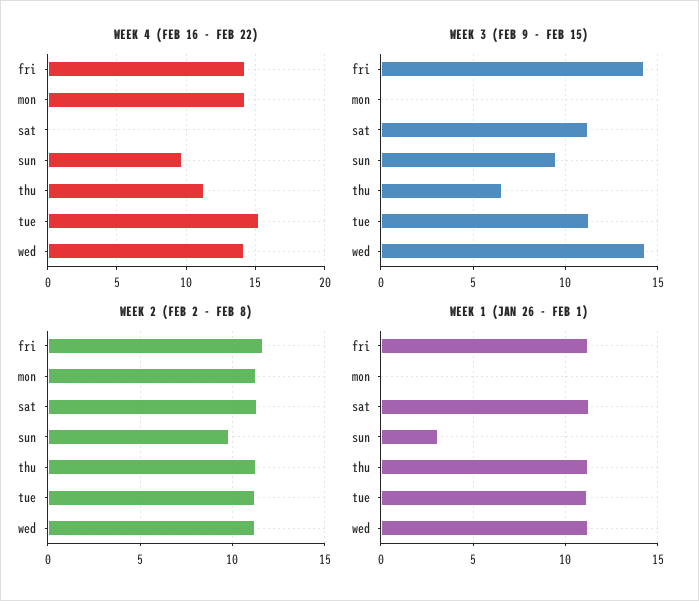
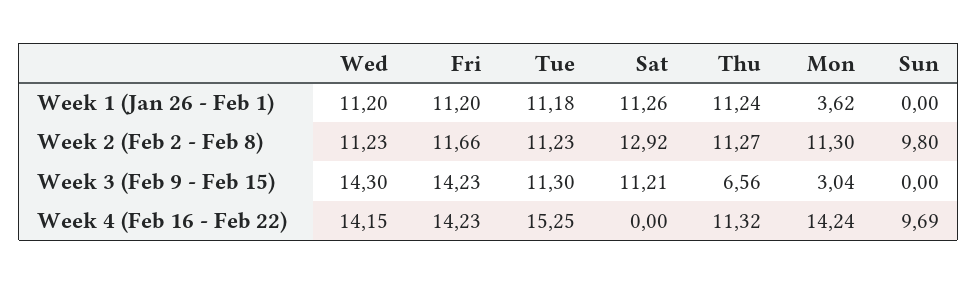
WEEK 3 (FEB 9 - FEB 15), mon: 0 -> 3.04
WEEK 3 (FEB 9 - FEB 15), sun: 9.5 -> 0
WEEK 2 (FEB 2 - FEB 8), sat: 11.5 -> 12.92
WEEK 1 (JAN 26 - FEB 1), mon: 0 -> 3.62
WEEK 1 (JAN 26 - FEB 1), sun: 3 -> 0

